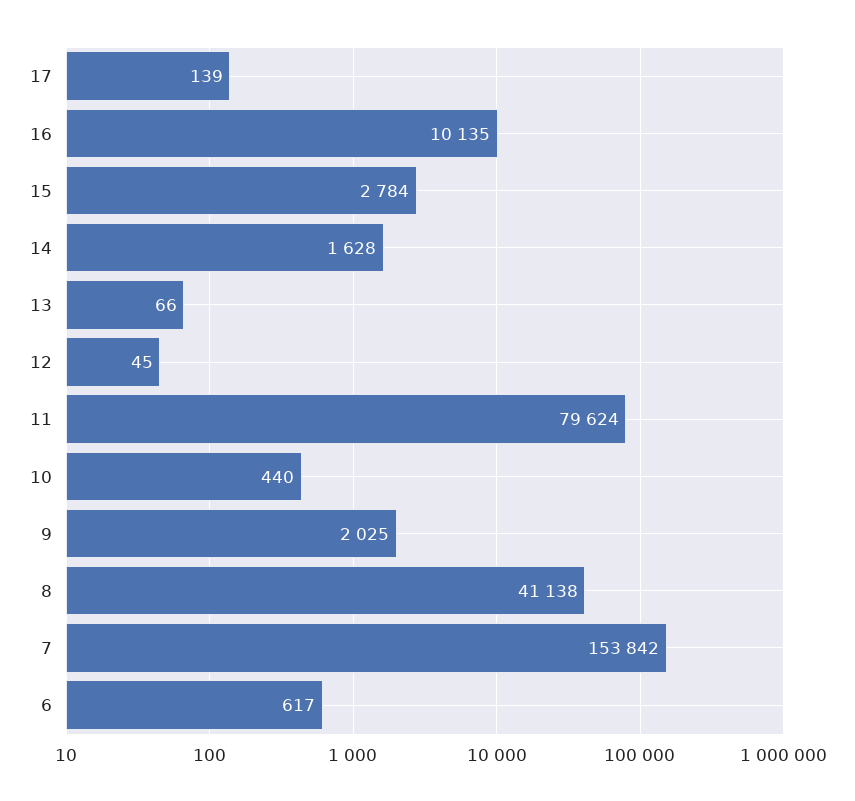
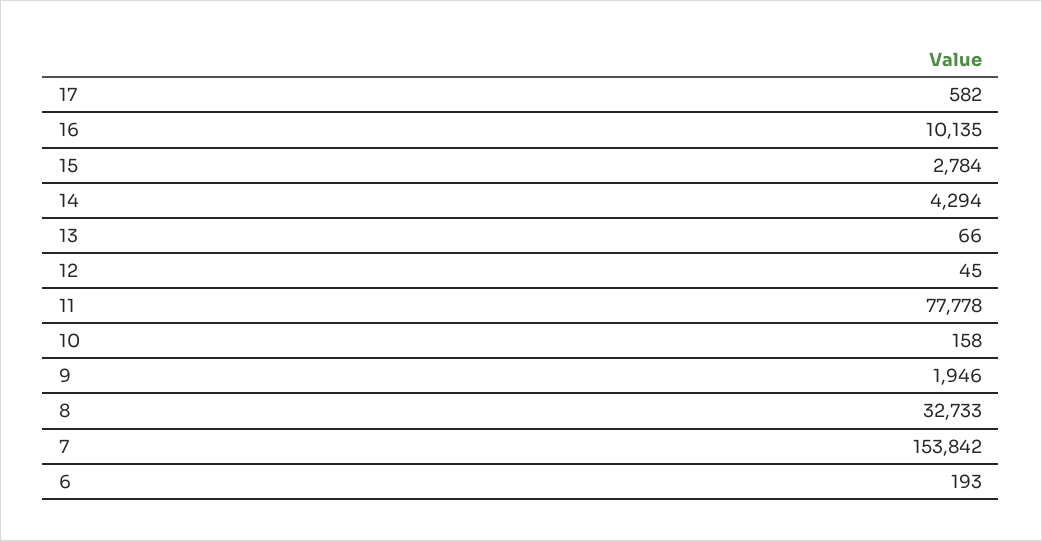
17: 139 -> 582
14: 1628 -> 4294
11: 79624 -> 77778
10: 440 -> 158
9: 2025 -> 1946
8: 41138 -> 32733
6: 617 -> 193

